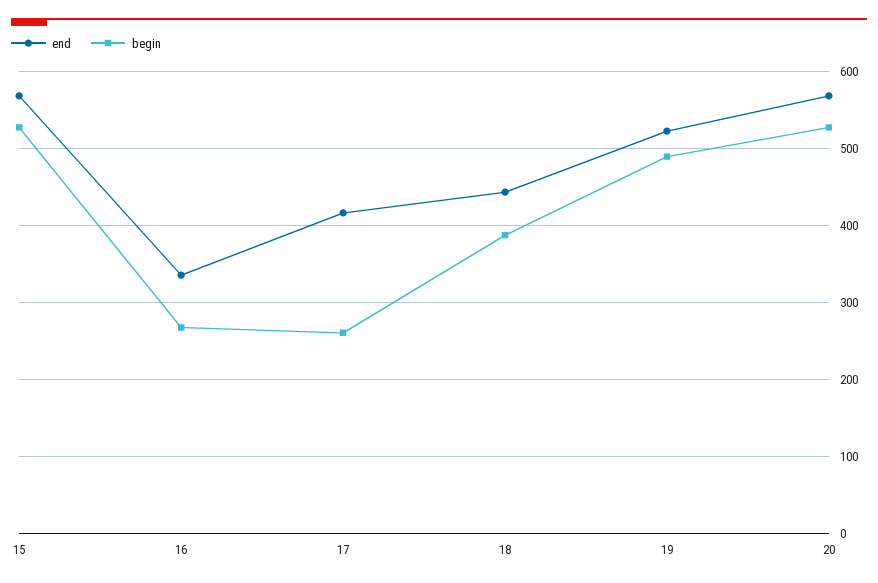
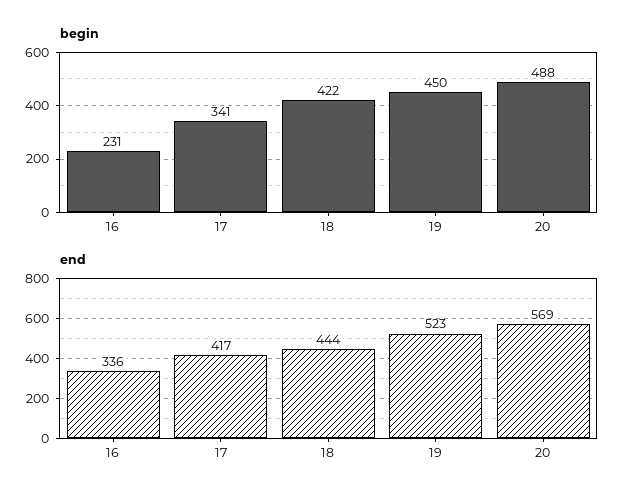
end, 15: 570 -> none
begin, 15: 530 -> none
begin, 16: 270 -> 231
begin, 17: 260 -> 341
begin, 18: 390 -> 422
begin, 19: 490 -> 450
begin, 20: 530 -> 488

